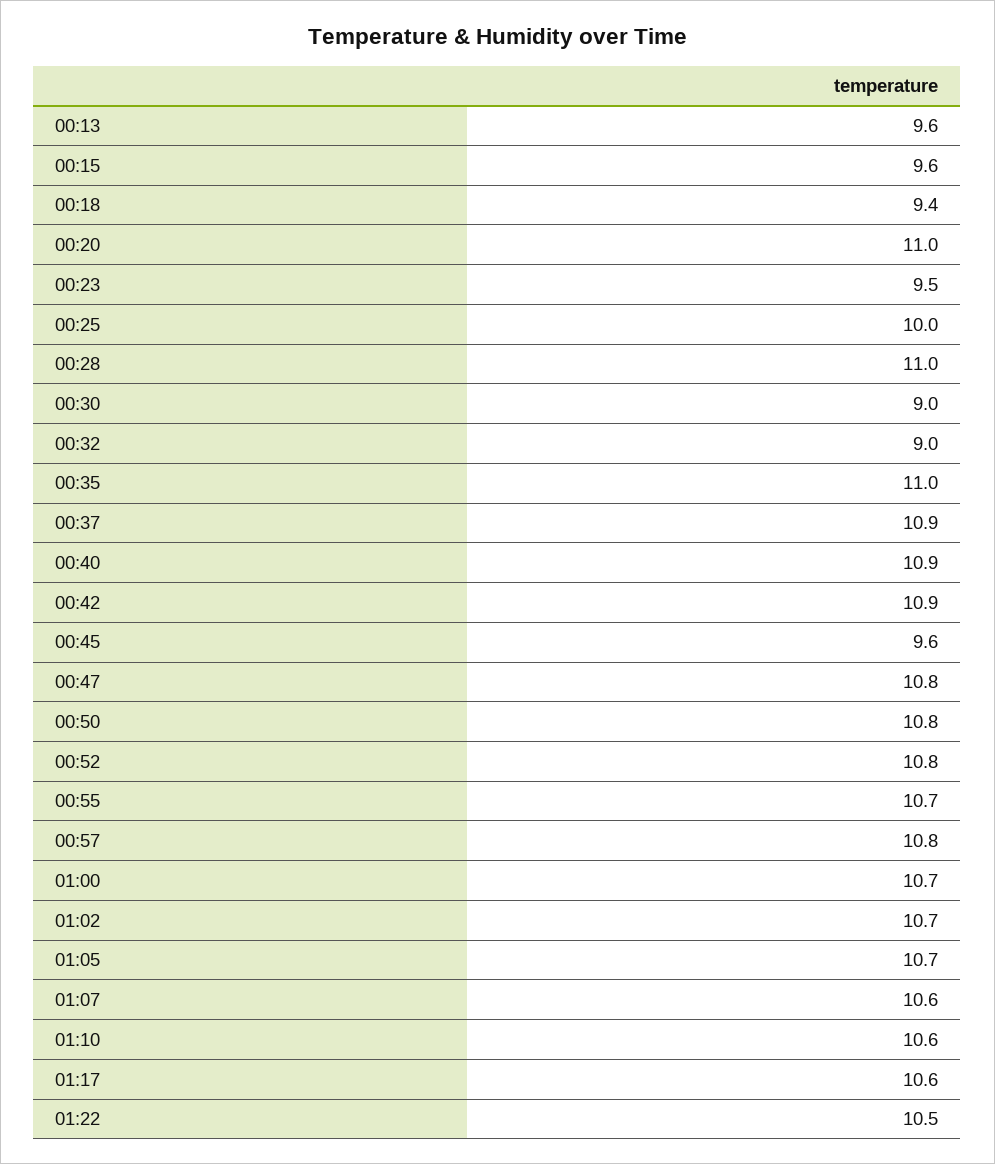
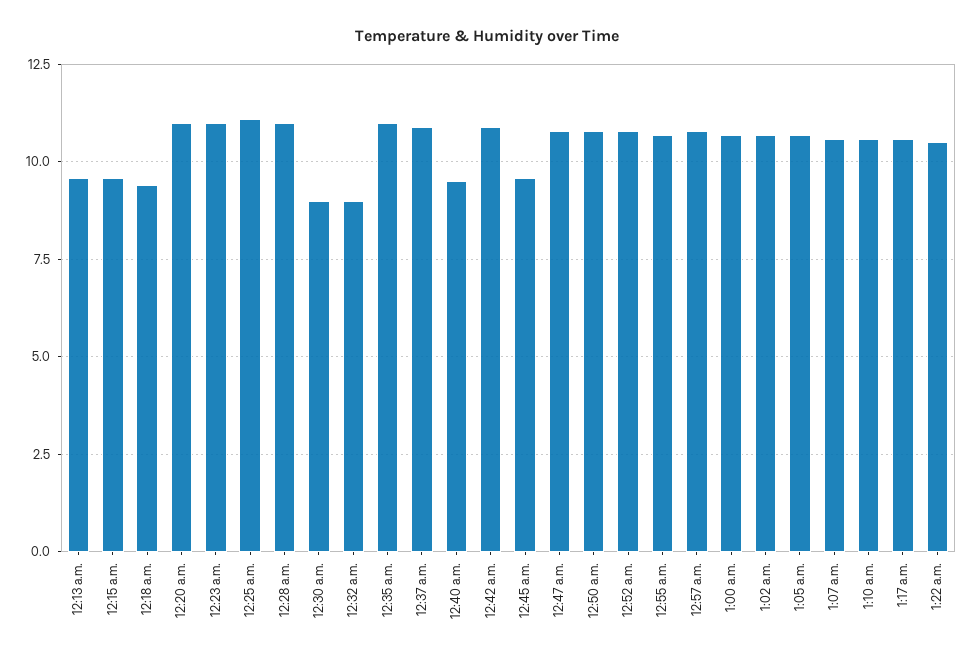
00:23: 9.5 -> 11
00:25: 10 -> 11
00:40: 10.9 -> 9.5

